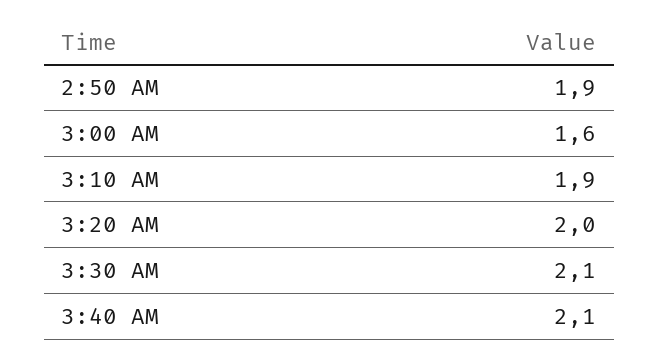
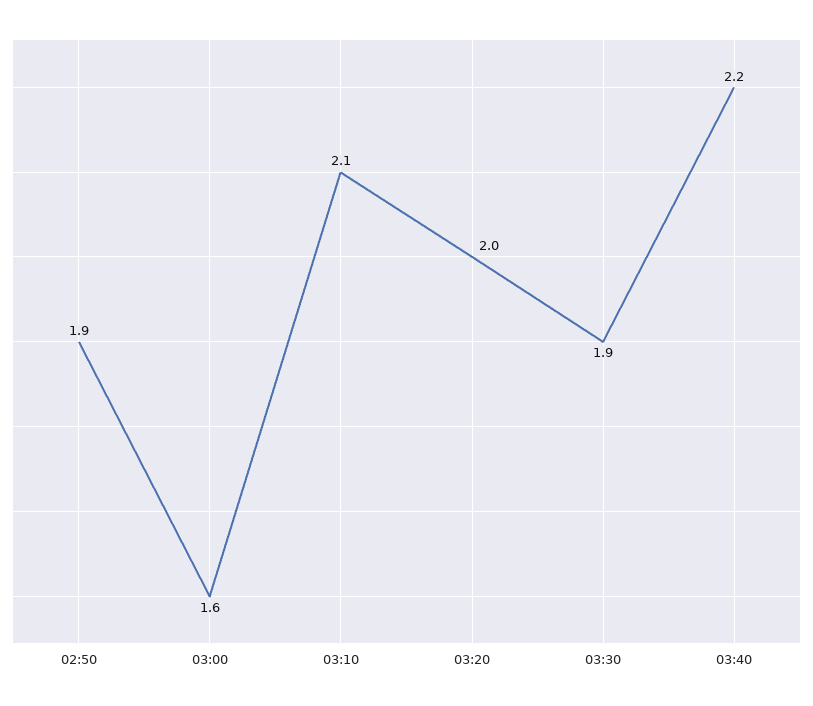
3:10 AM: 1.9 -> 2.1
3:30 AM: 2.1 -> 1.9
3:40 AM: 2.1 -> 2.2

